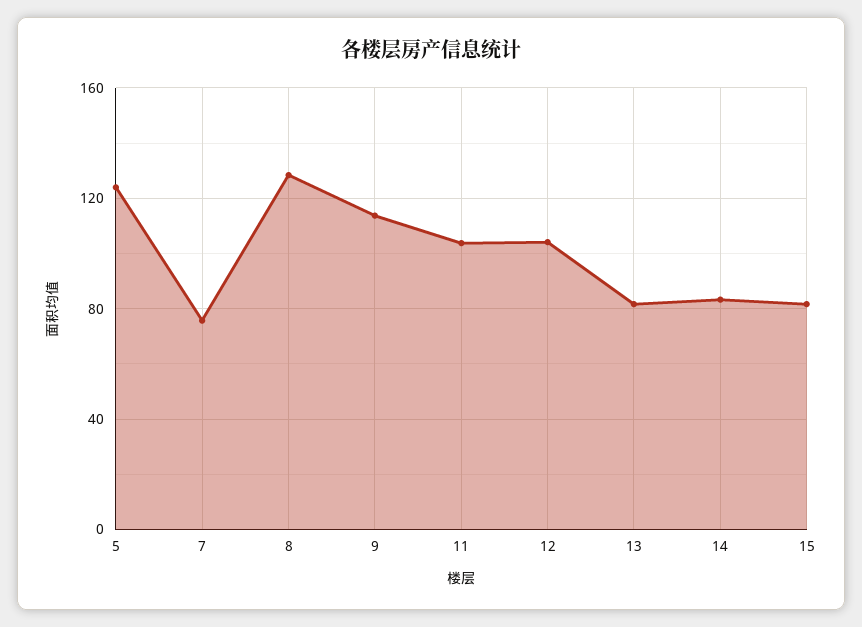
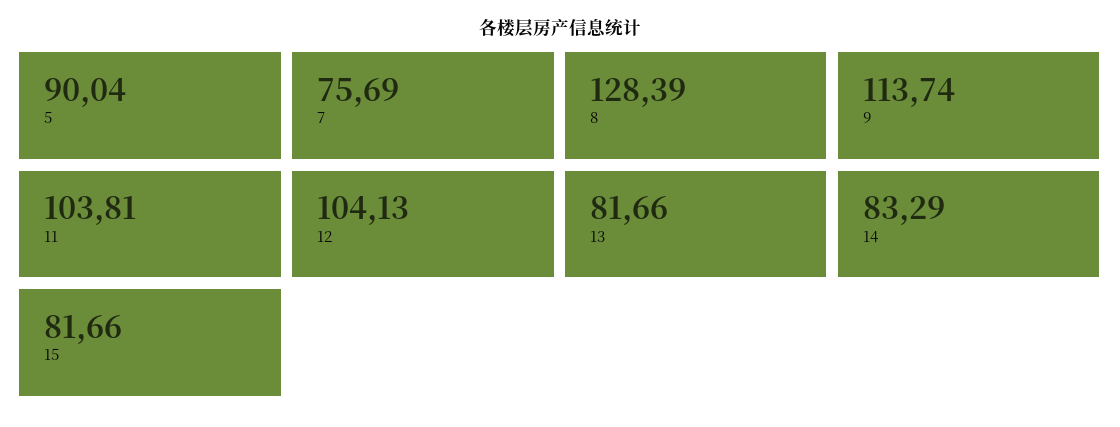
5: 125 -> 90.04

